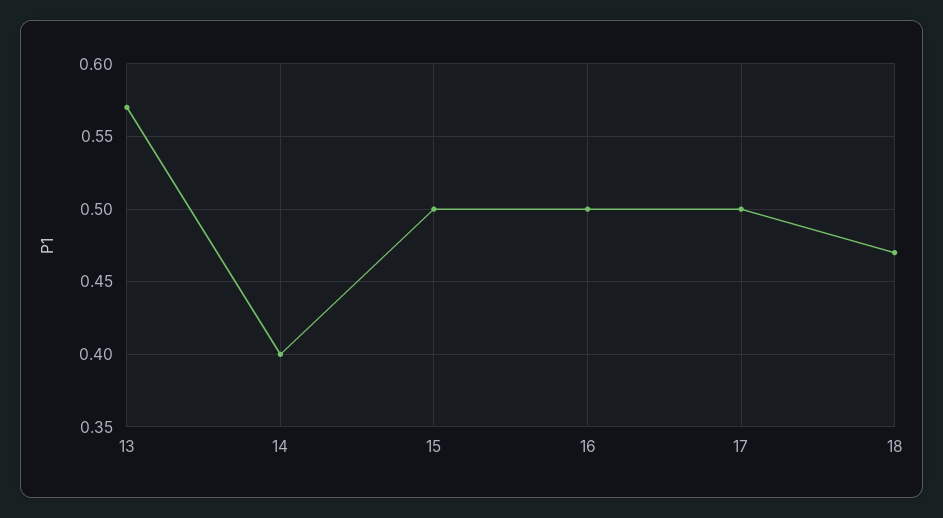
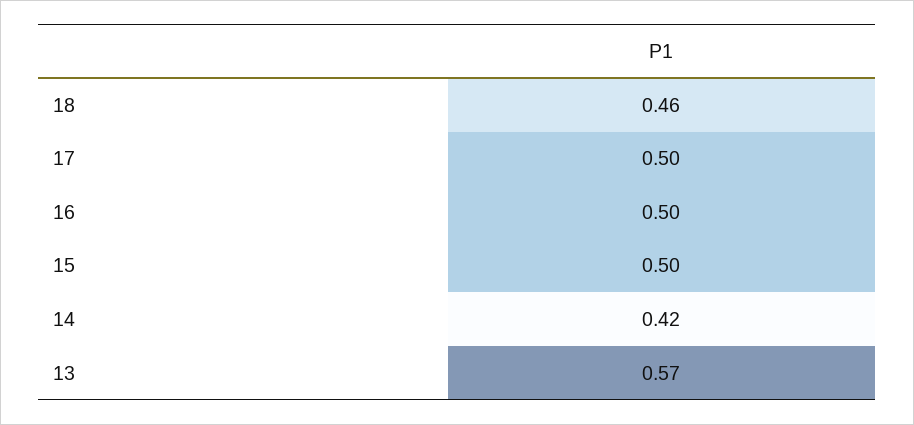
14: 0.4 -> 0.42
18: 0.47 -> 0.46

